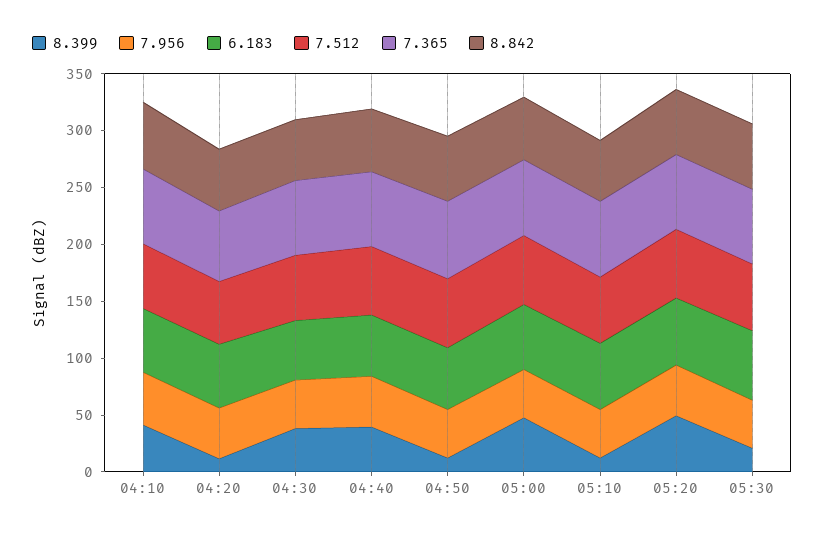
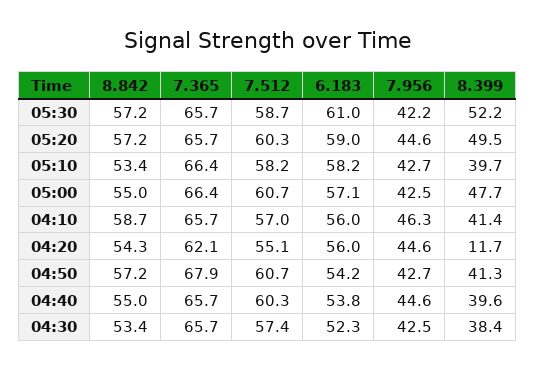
8.399, 04:50: 10 -> 41.3
8.399, 05:10: 10 -> 39.7
8.399, 05:30: 20 -> 52.2

